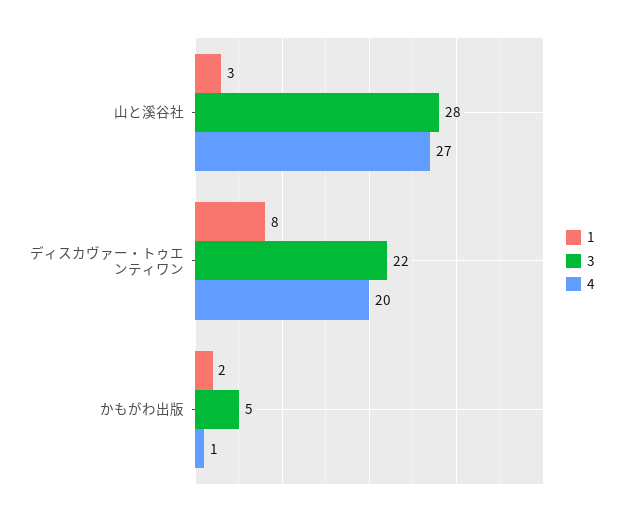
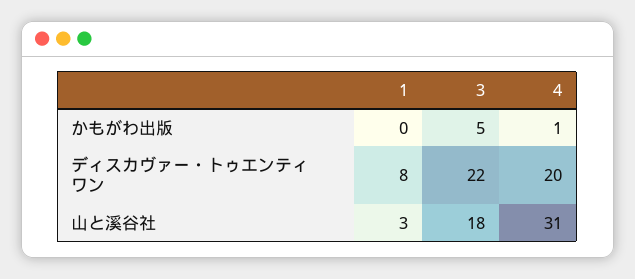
3, 山と溪谷社: 28 -> 18
4, 山と溪谷社: 27 -> 31
1, かもがわ出版: 2 -> 0

